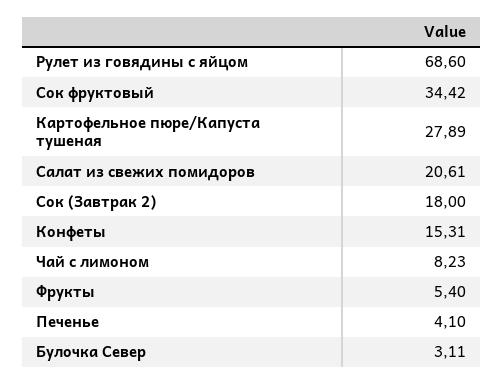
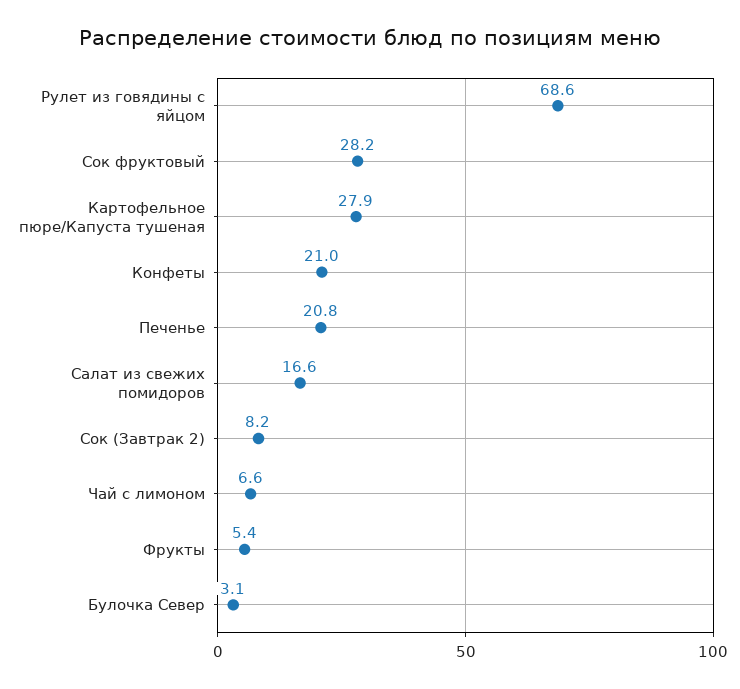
Сок фруктовый: 34.42 -> 28.2
Салат из свежих помидоров: 20.61 -> 16.6
Сок (Завтрак 2): 18 -> 8.2
Конфеты: 15.31 -> 21
Чай с лимоном: 8.23 -> 6.6
Печенье: 4.1 -> 20.8

